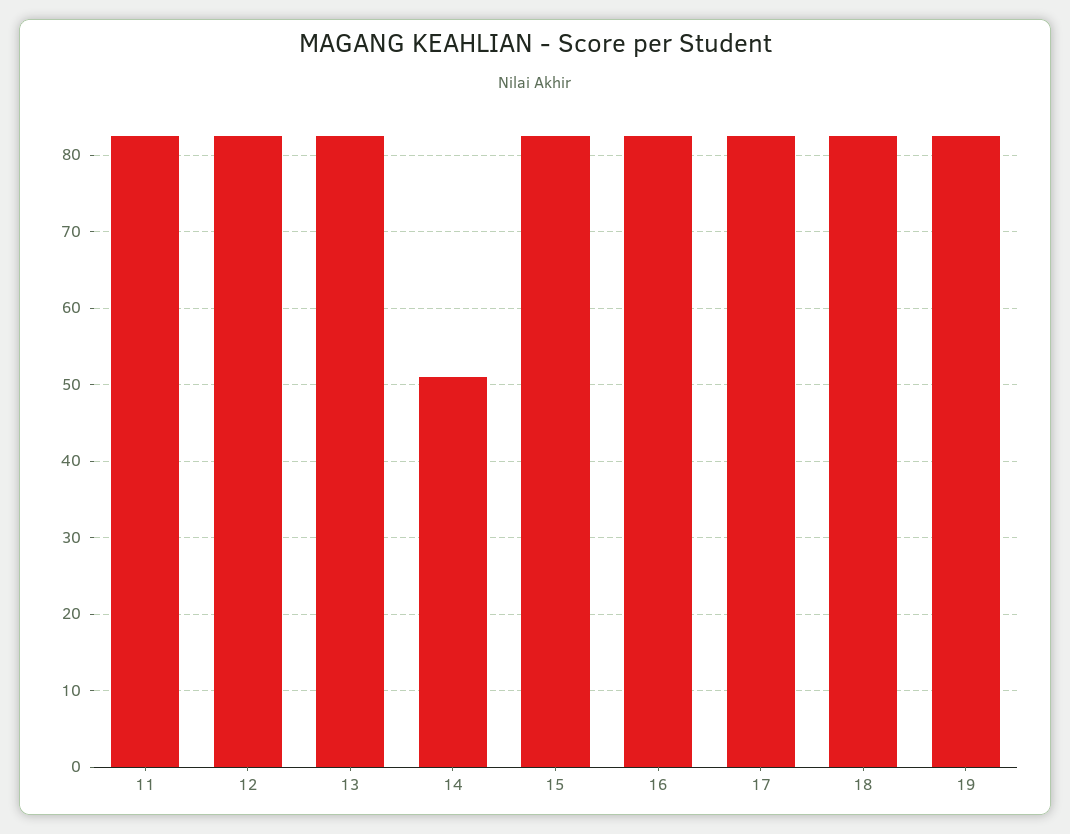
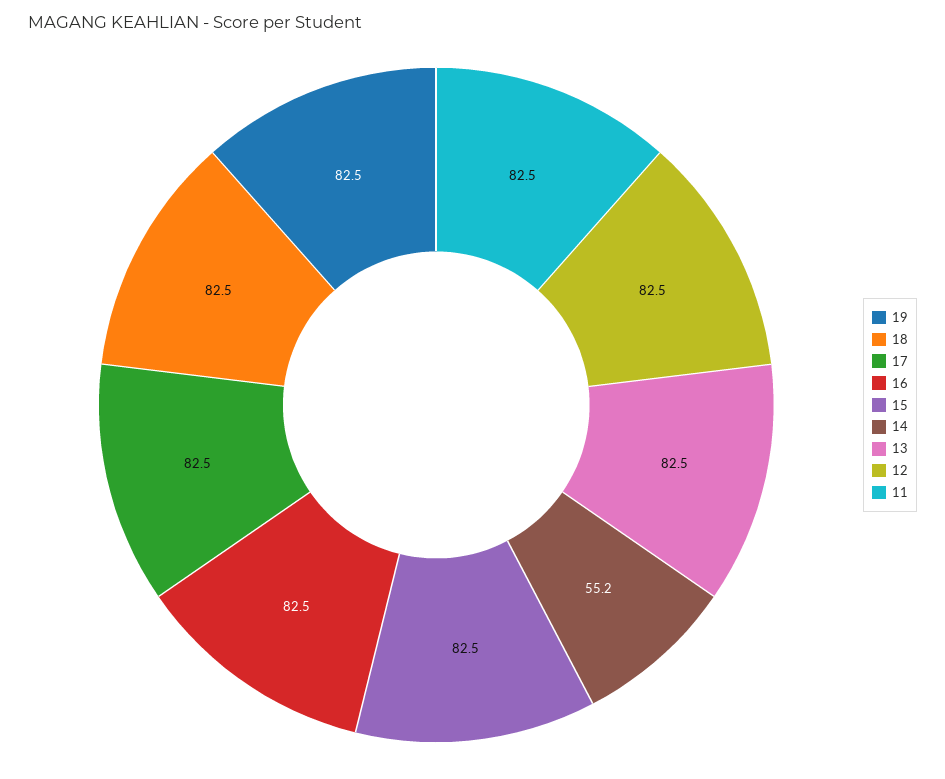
14: 51 -> 55.2

